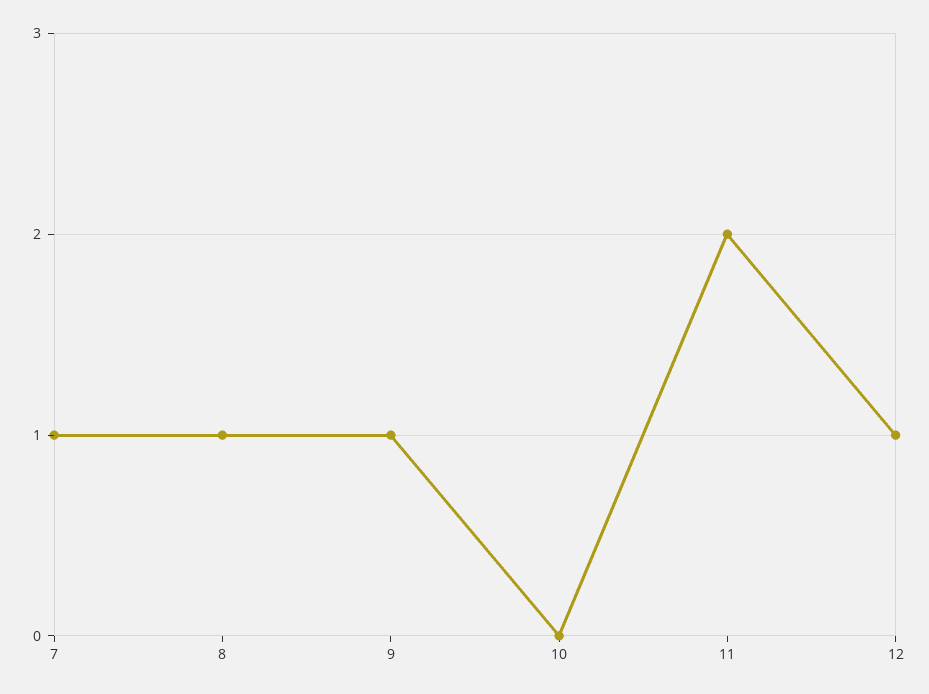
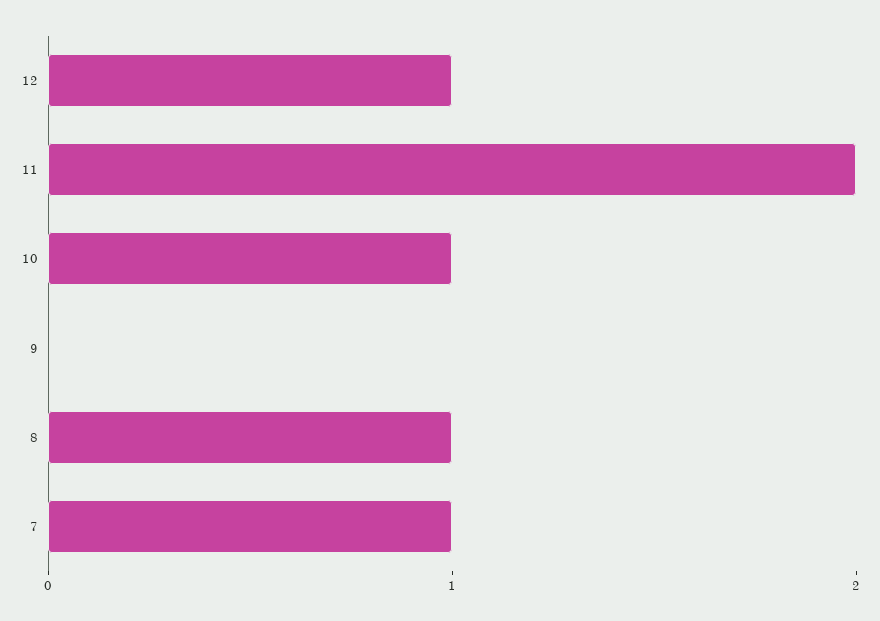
9: 1 -> 0
10: 0 -> 1

